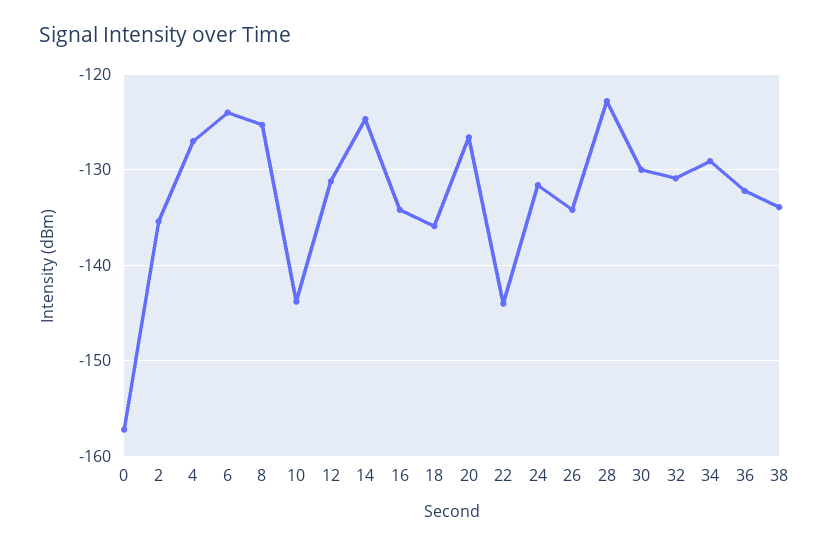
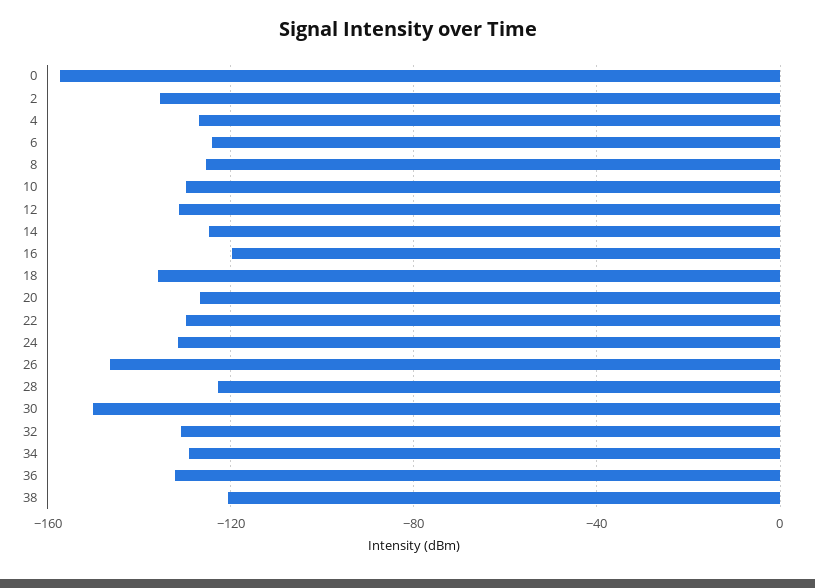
10: -144 -> -130
16: -134 -> -120
22: -144 -> -130
26: -134 -> -145
30: -130 -> -150
38: -134 -> -120

